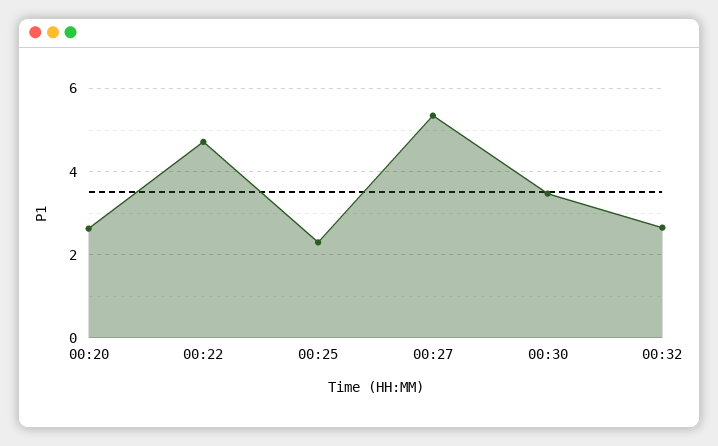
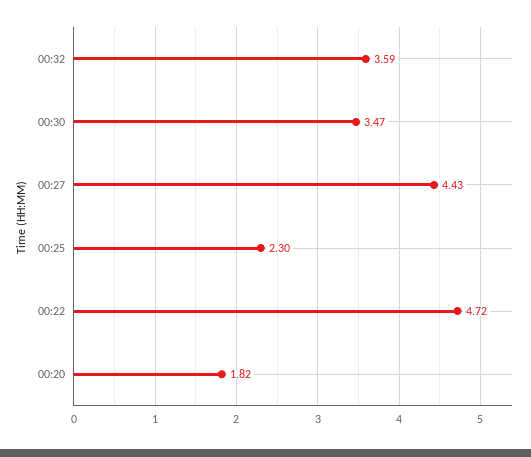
00:20: 2.6 -> 1.82
00:27: 5.4 -> 4.43
00:32: 2.6 -> 3.59

